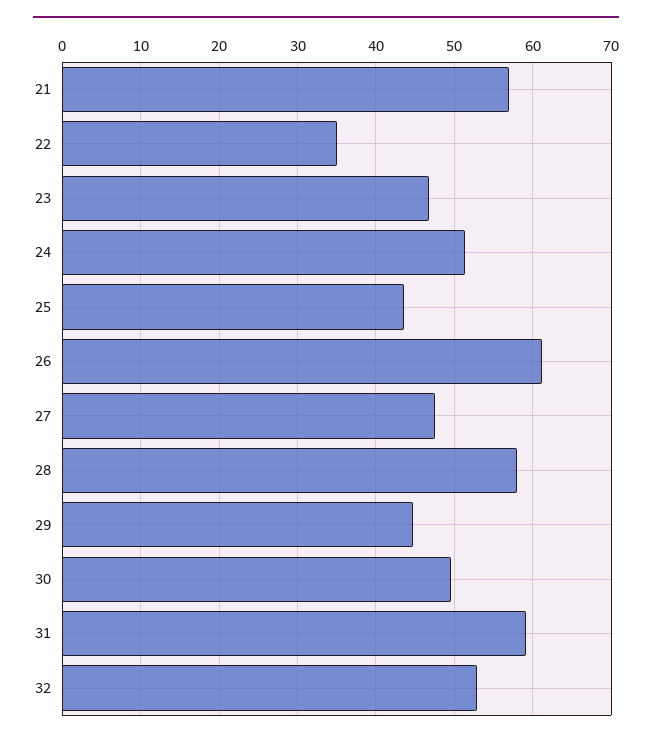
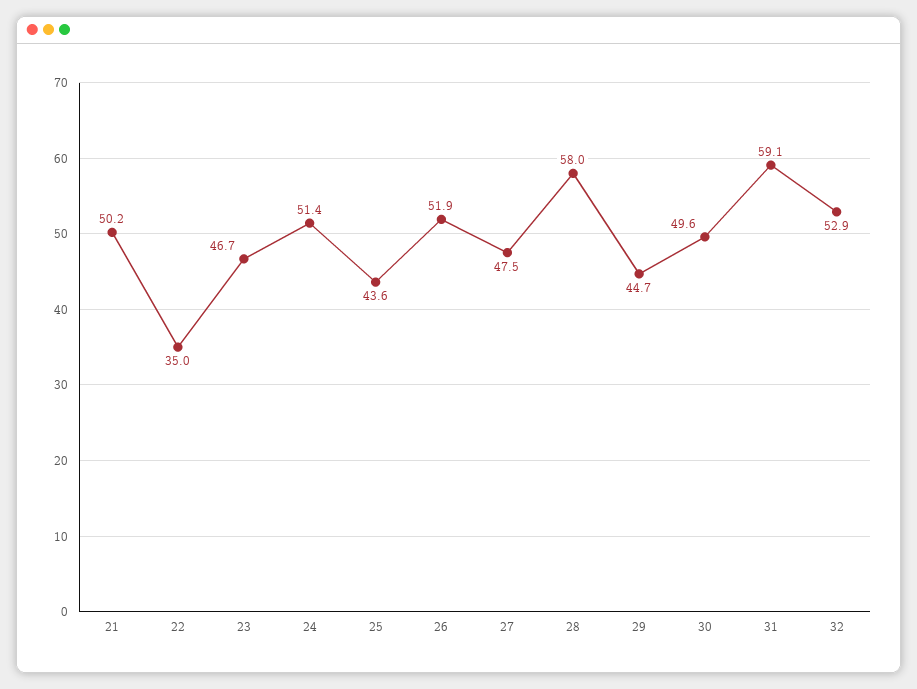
21: 57 -> 50.2
26: 61 -> 51.9

